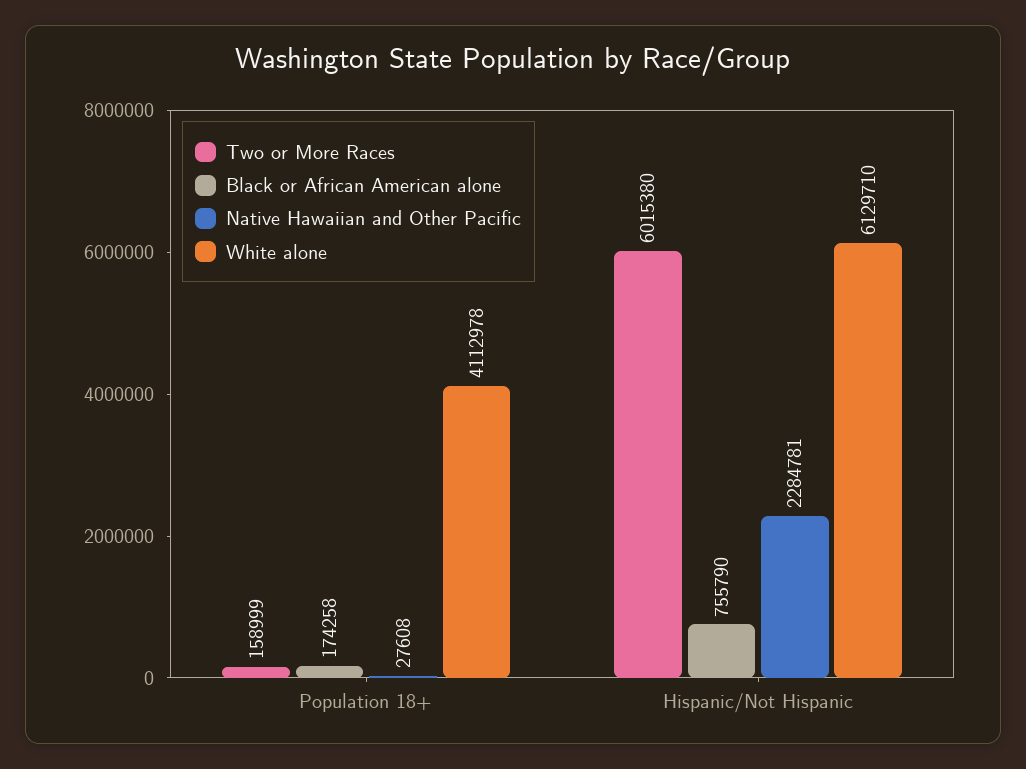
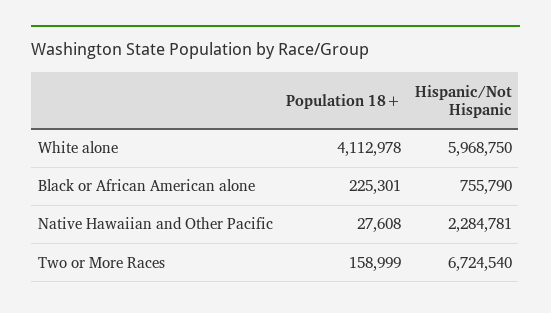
Black or African American alone, Population 18+: 174258 -> 225301
Two or More Races, Hispanic/Not Hispanic: 6015380 -> 6724540
White alone, Hispanic/Not Hispanic: 6129710 -> 5968750

